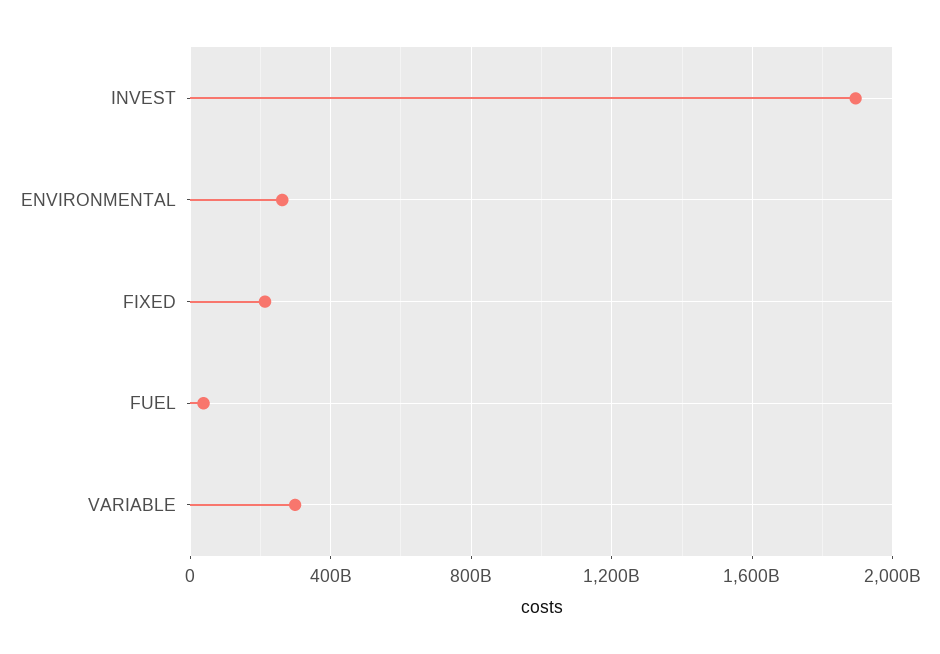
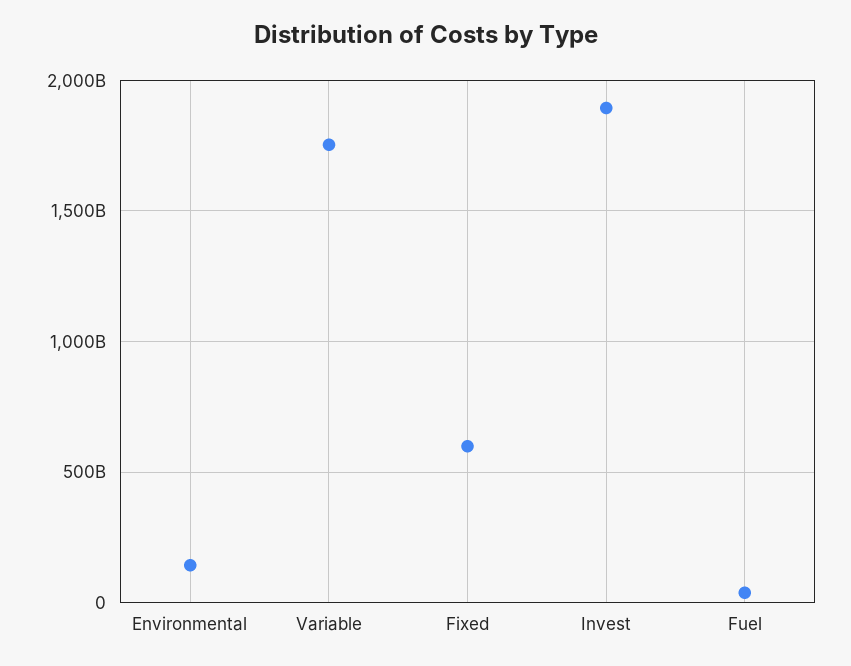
ENVIRONMENTAL: 250000000000 -> 150000000000
FIXED: 200000000000 -> 600000000000
VARIABLE: 300000000000 -> 1750000000000

